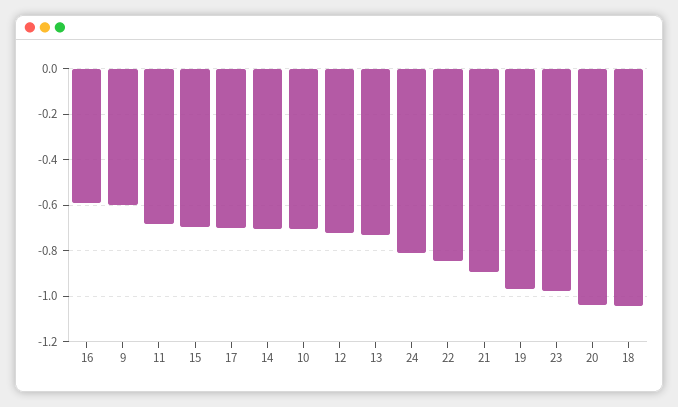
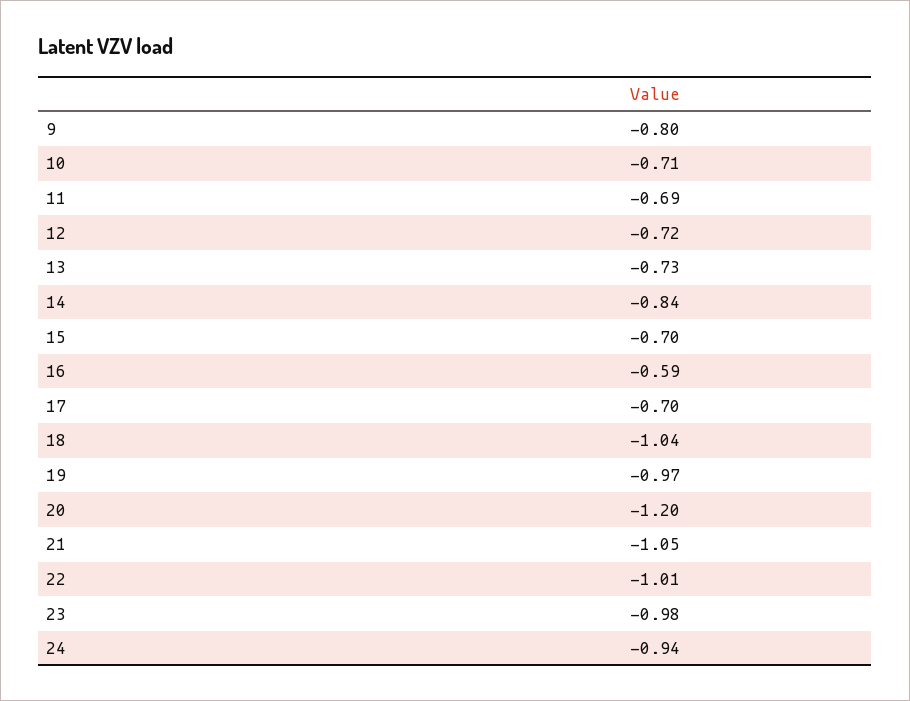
9: -0.6 -> -0.8
14: -0.7 -> -0.84
24: -0.8 -> -0.94
22: -0.85 -> -1.01
21: -0.9 -> -1.05
20: -1.05 -> -1.2

